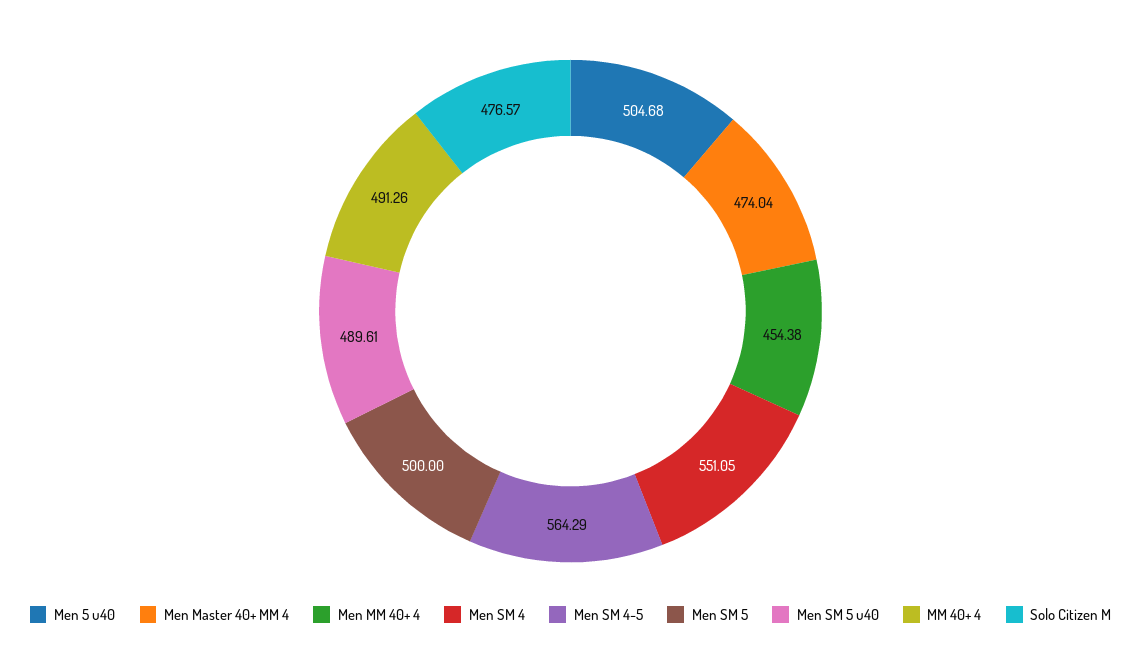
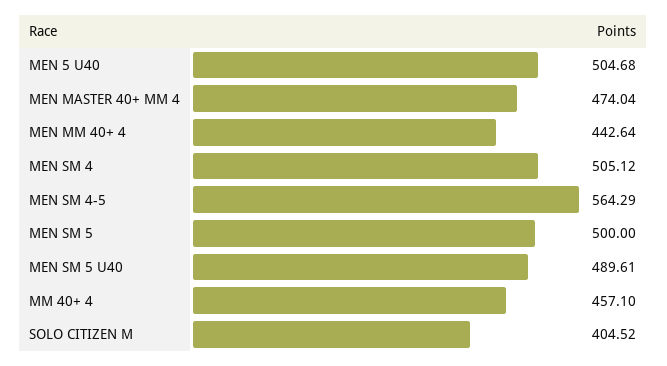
Men MM 40+ 4: 454.38 -> 442.64
Men SM 4: 551.05 -> 505.12
MM 40+ 4: 491.26 -> 457.1
Solo Citizen M: 476.57 -> 404.52

